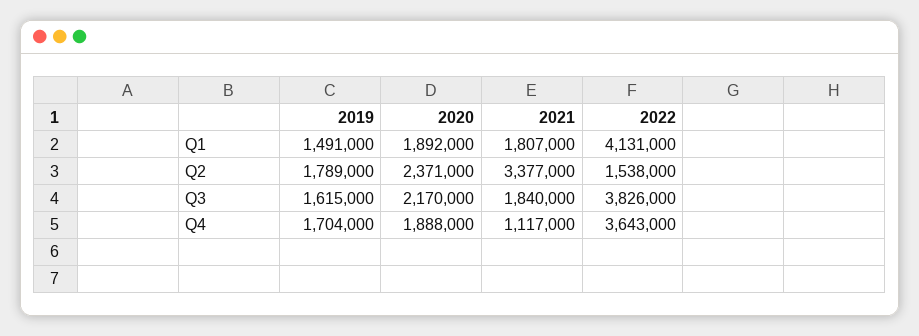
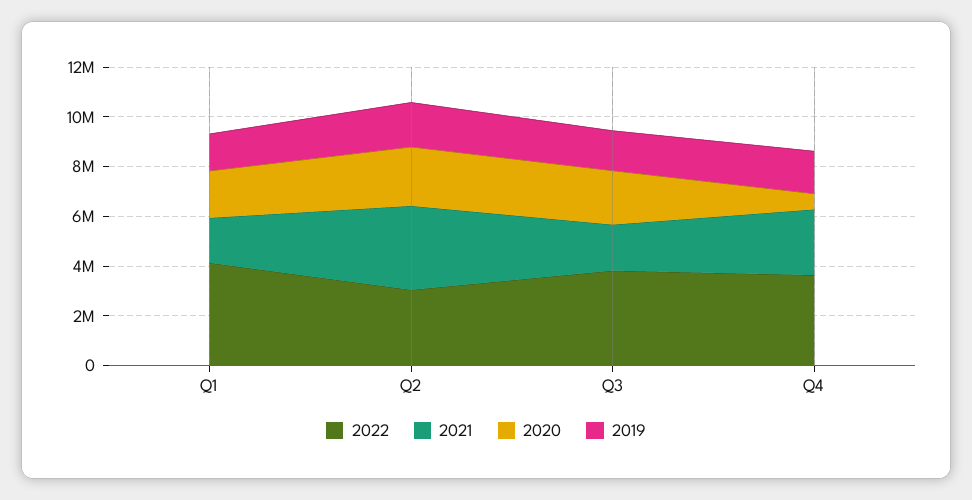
2022, Q2: 1538000 -> 3000000
2020, Q4: 1888000 -> 500000
2021, Q4: 1117000 -> 2500000

